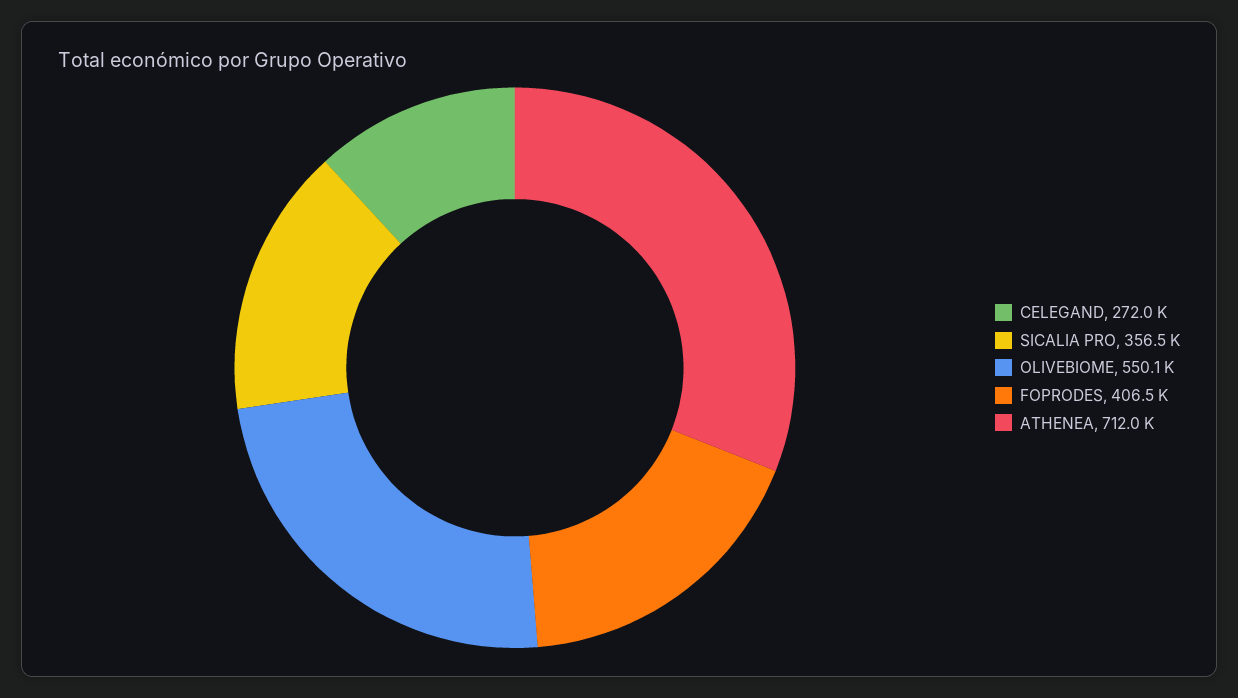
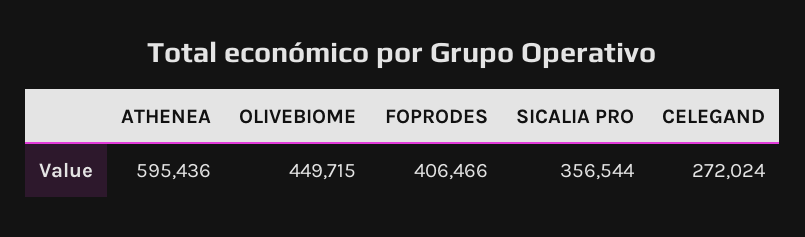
OLIVEBIOME: 550100 -> 449715
ATHENEA: 712000 -> 595436

